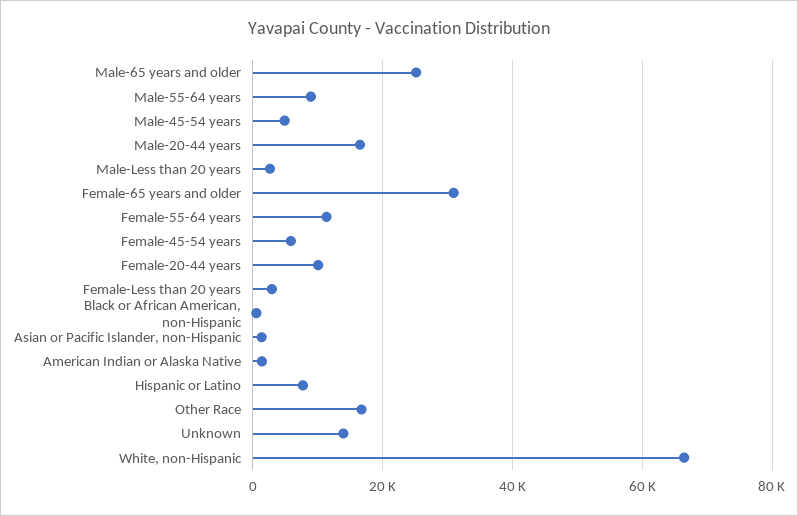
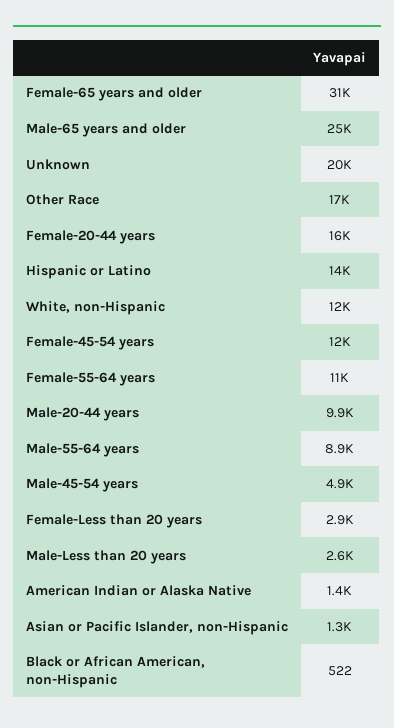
Male-20-44 years: 16000 -> 9900
Female-45-54 years: 6000 -> 12000
Female-20-44 years: 10000 -> 16000
Hispanic or Latino: 8000 -> 14000
Unknown: 14000 -> 20000
White, non-Hispanic: 66000 -> 12000

